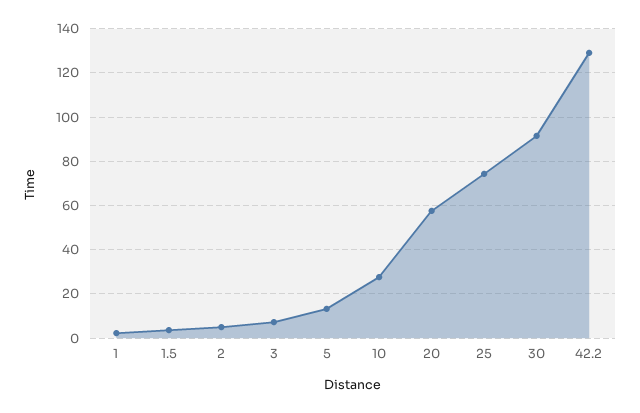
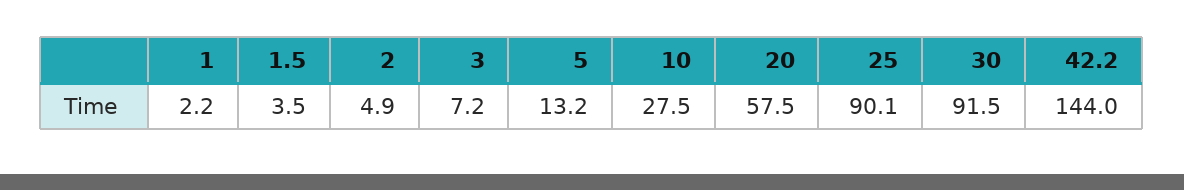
25: 75 -> 90.1
42.2: 130 -> 144

